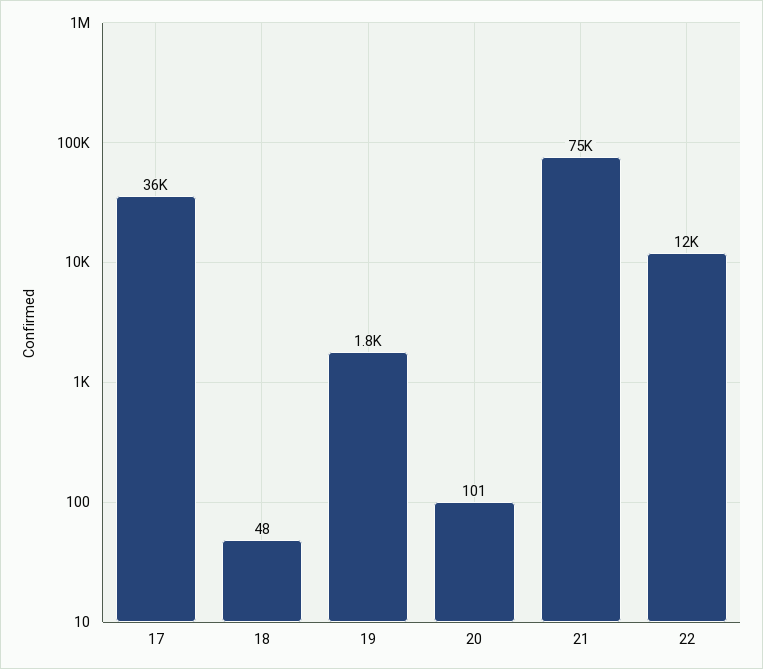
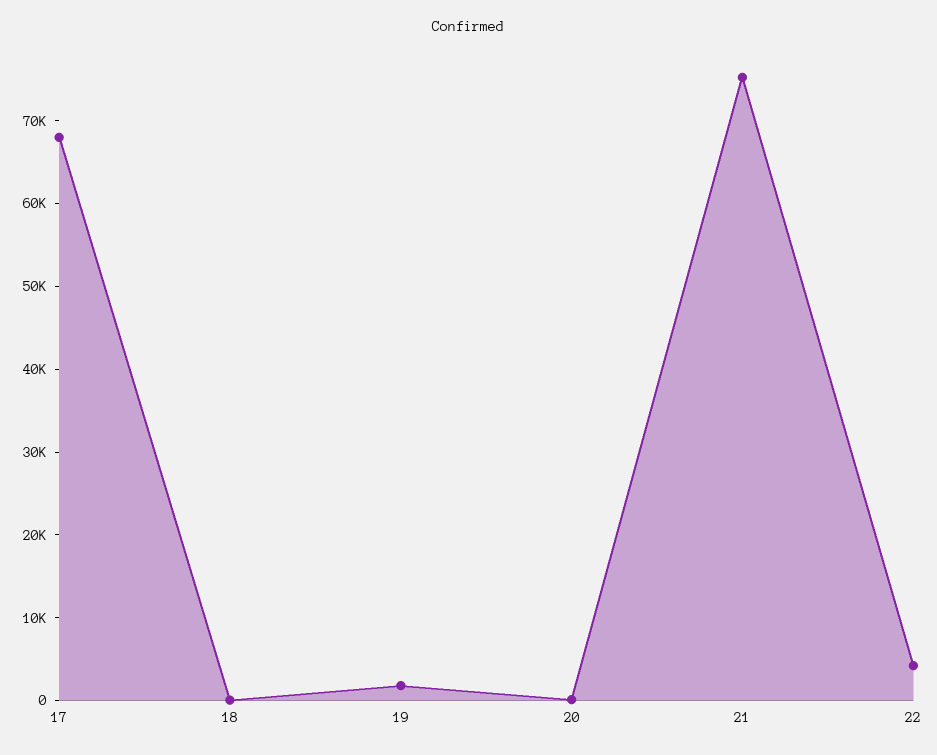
17: 36000 -> 68000
22: 12000 -> 4000

